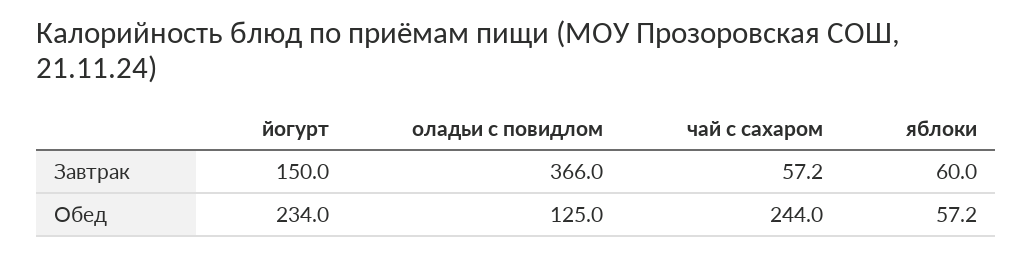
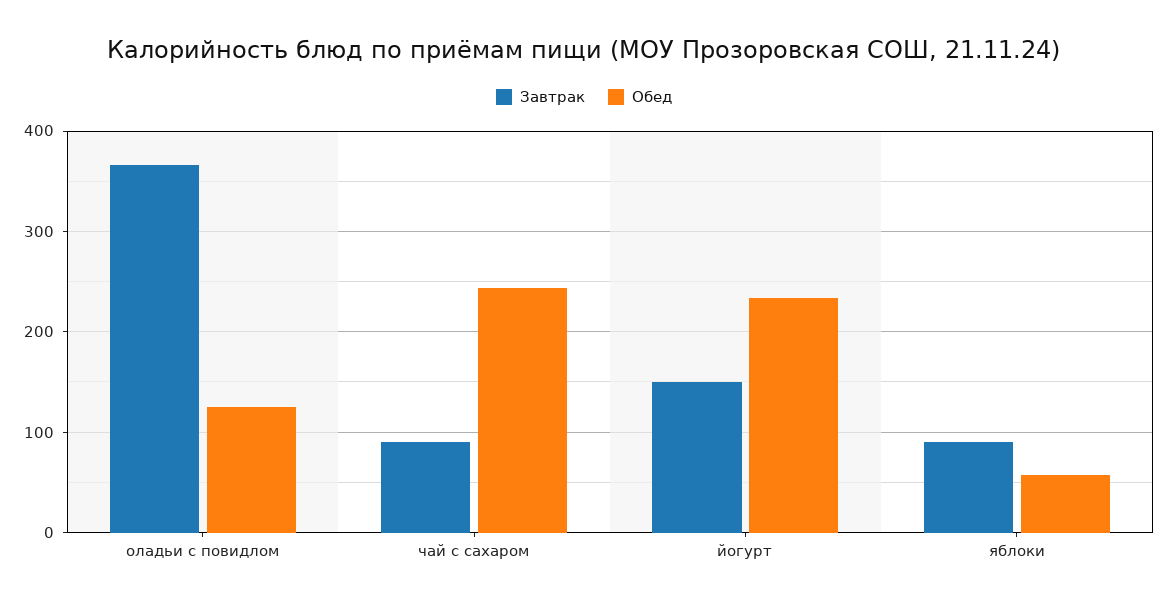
Завтрак, чай с сахаром: 57.2 -> 90
Завтрак, яблоки: 60 -> 90

